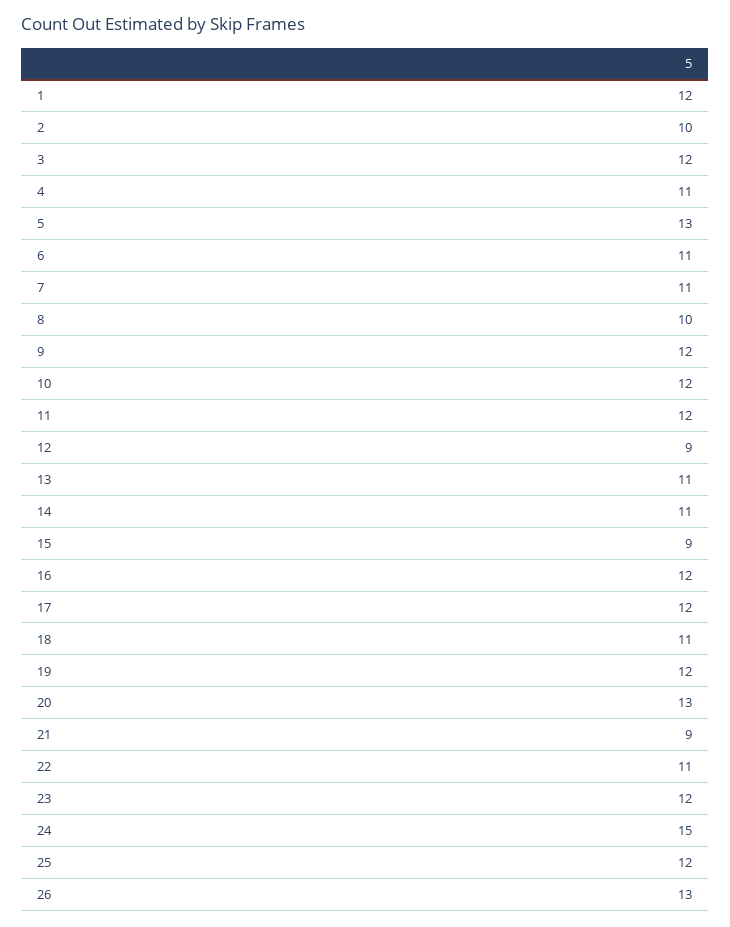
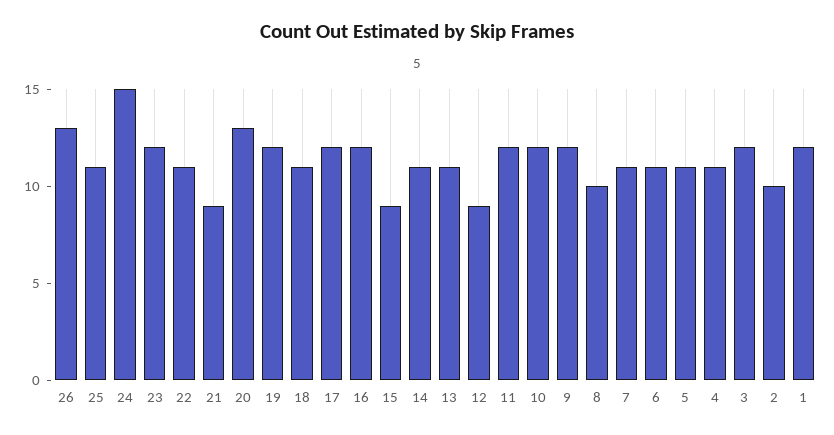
5: 13 -> 11
25: 12 -> 11

